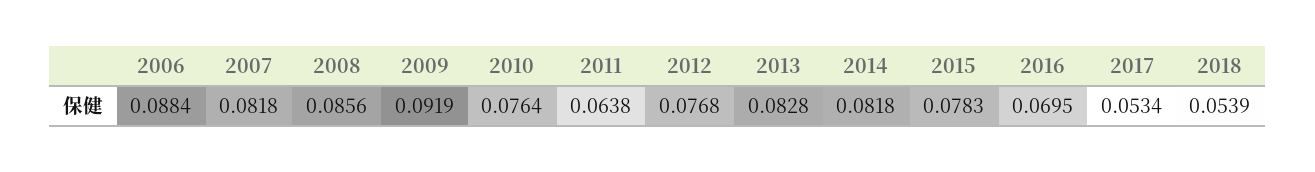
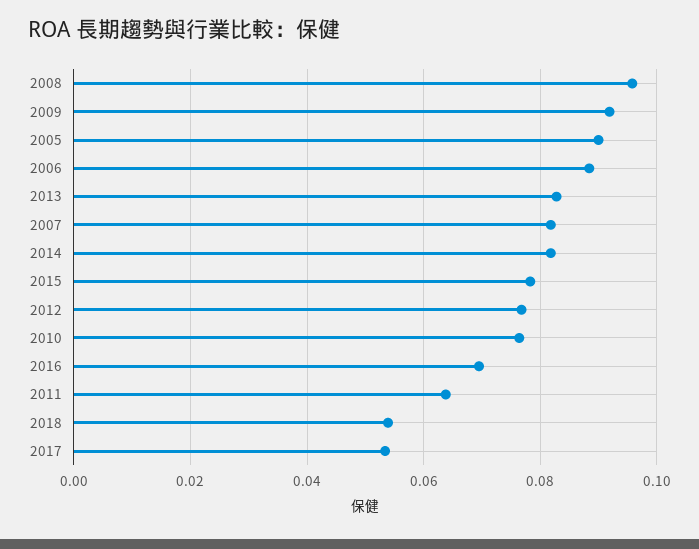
2008: 0.0856 -> 0.096
2005: none -> 0.09

